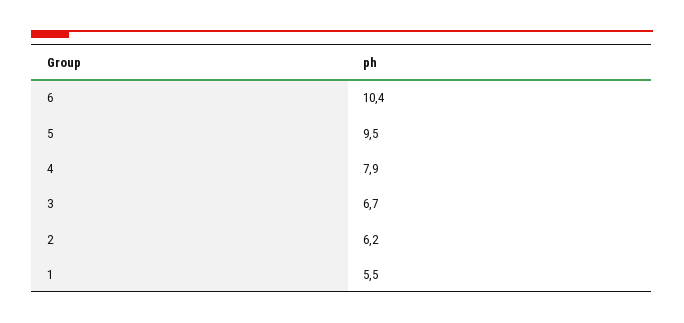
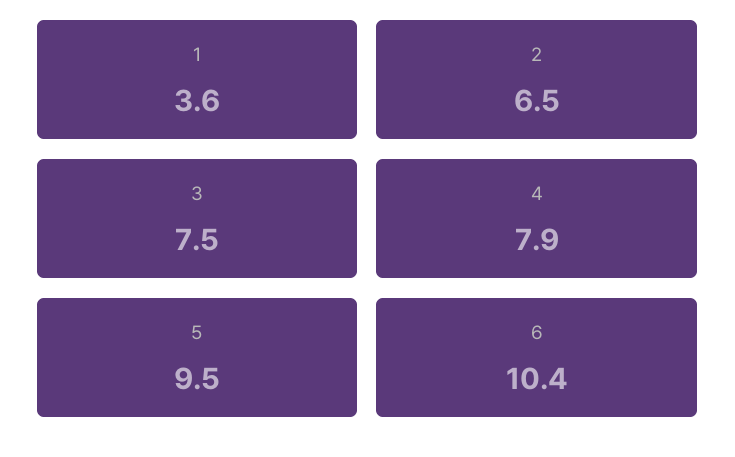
3: 6.7 -> 7.5
2: 6.2 -> 6.5
1: 5.5 -> 3.6

